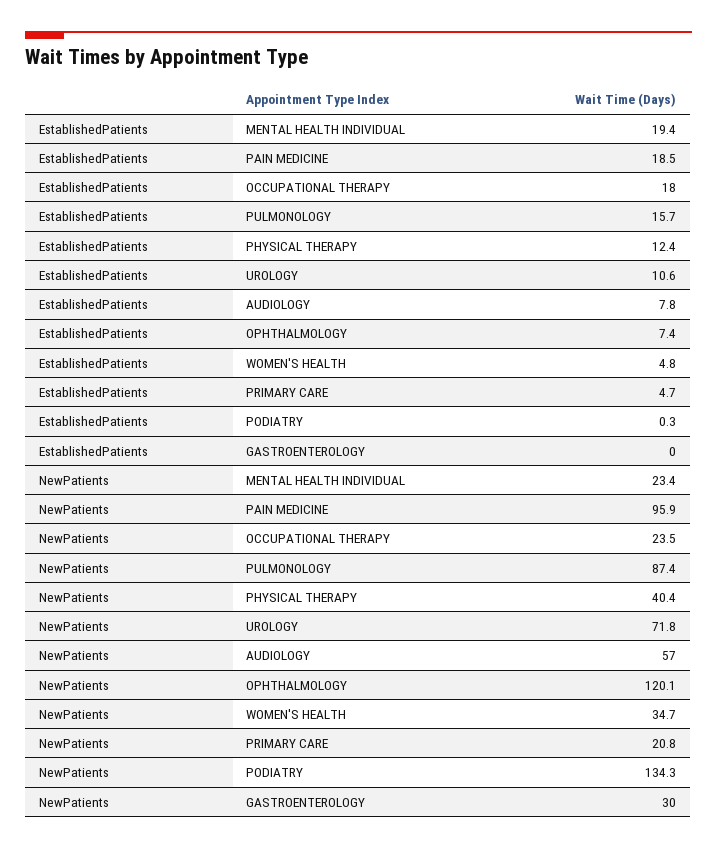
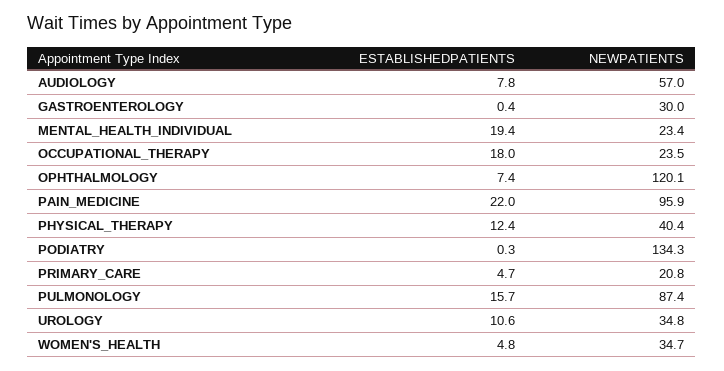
EstablishedPatients, PAIN MEDICINE: 18.5 -> 22
EstablishedPatients, GASTROENTEROLOGY: 0 -> 0.4
NewPatients, UROLOGY: 71.8 -> 34.8

